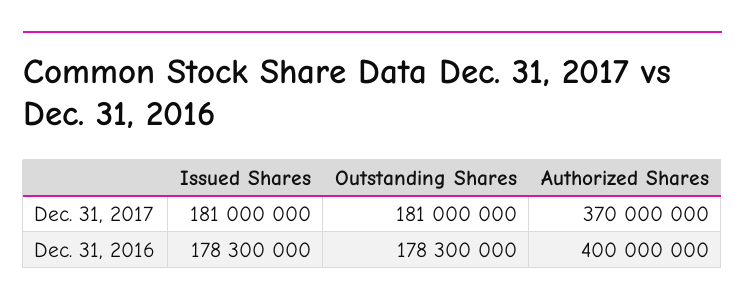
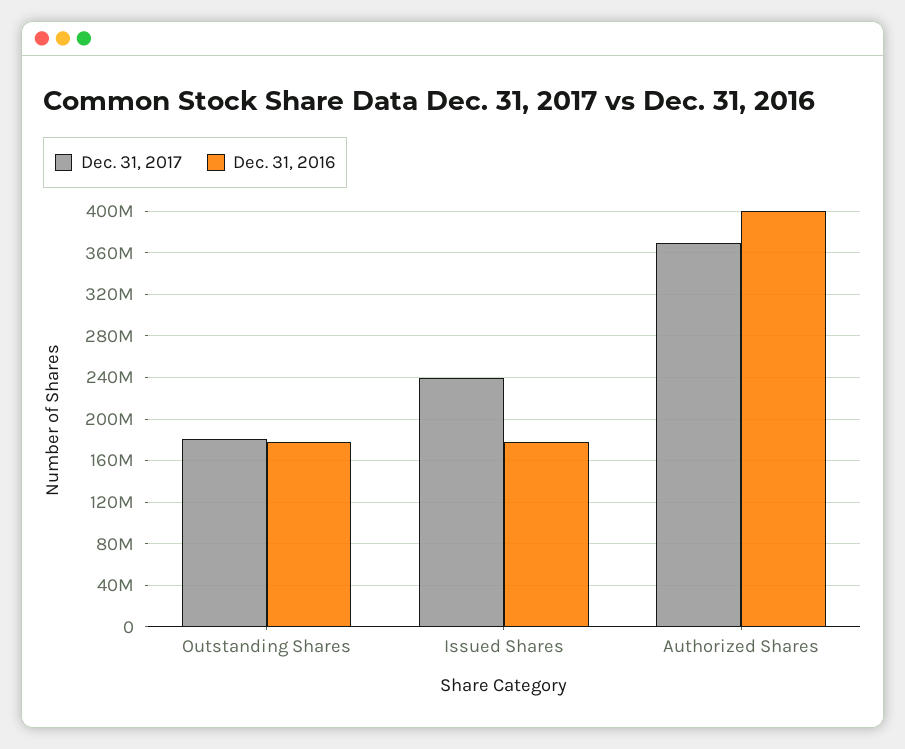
Dec. 31, 2017, Issued Shares: 181000000 -> 240000000

